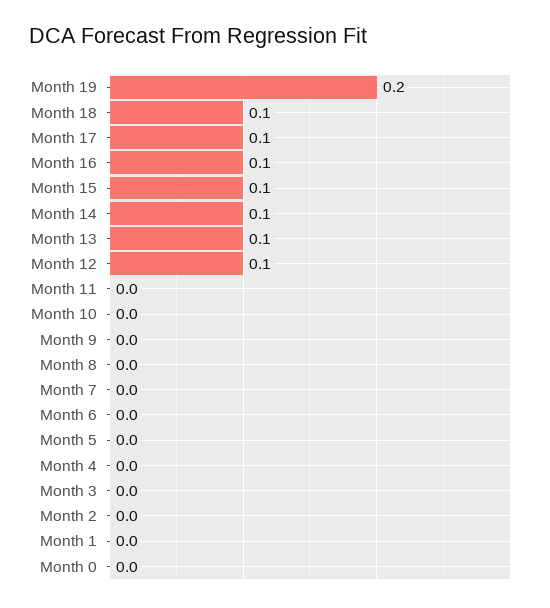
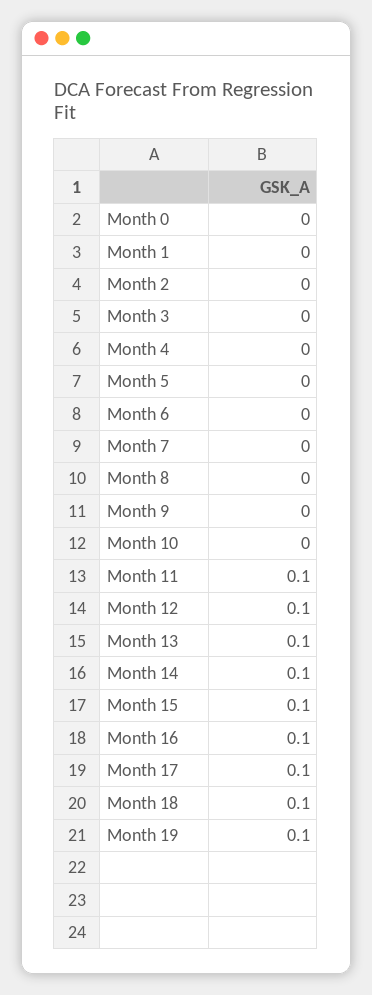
Month 19: 0.2 -> 0.1
Month 11: 0 -> 0.1

